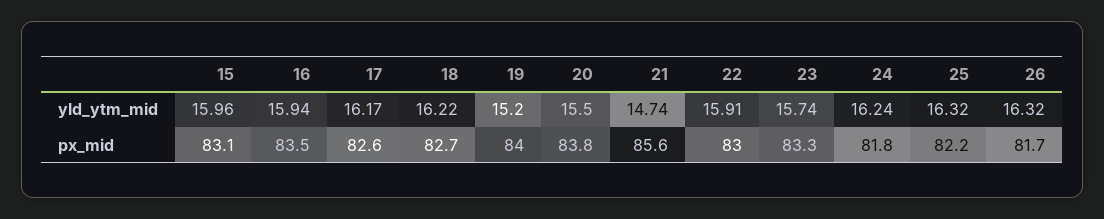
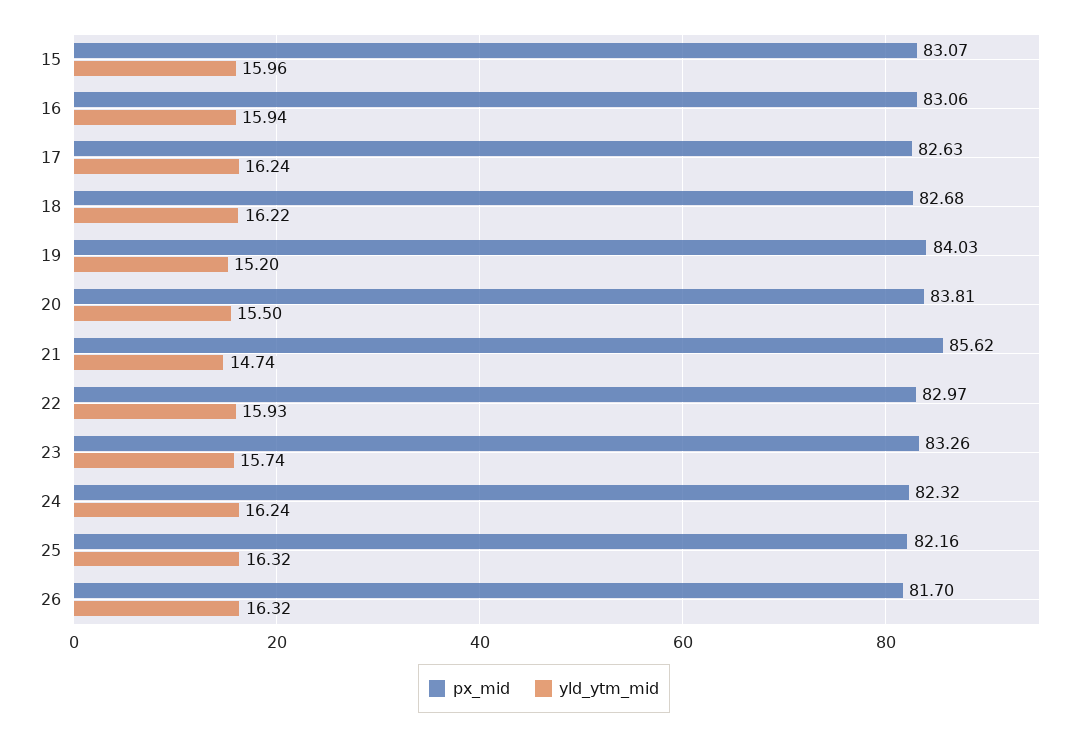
yld_ytm_mid, 17: 16.17 -> 16.24
yld_ytm_mid, 22: 15.91 -> 15.93
px_mid, 16: 83.5 -> 83.06
px_mid, 24: 81.8 -> 82.32

